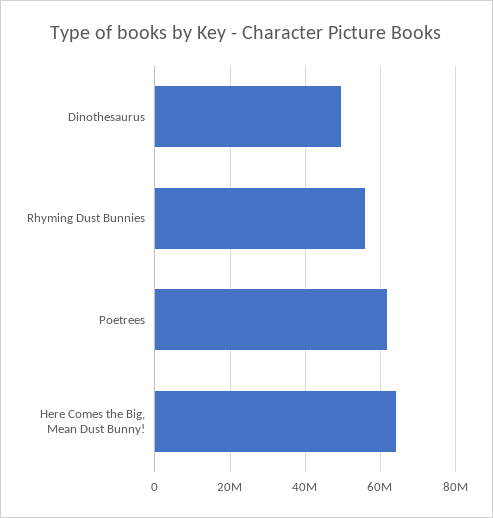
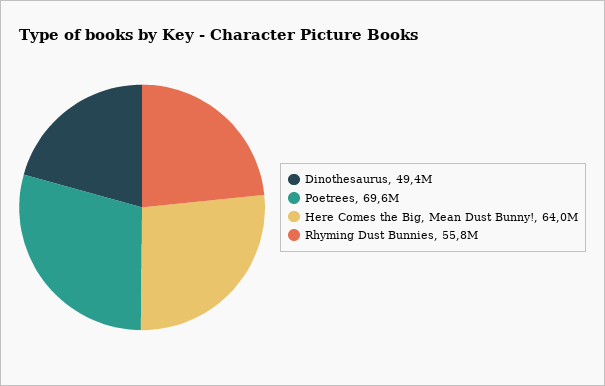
Poetrees: 62000000 -> 69600000

